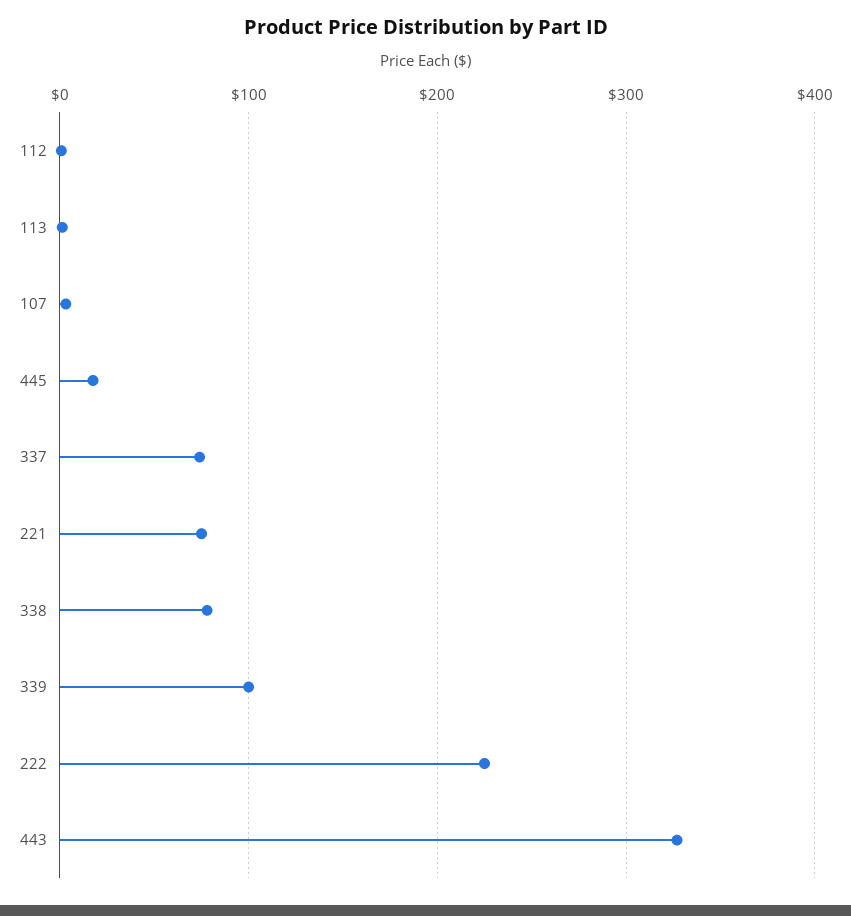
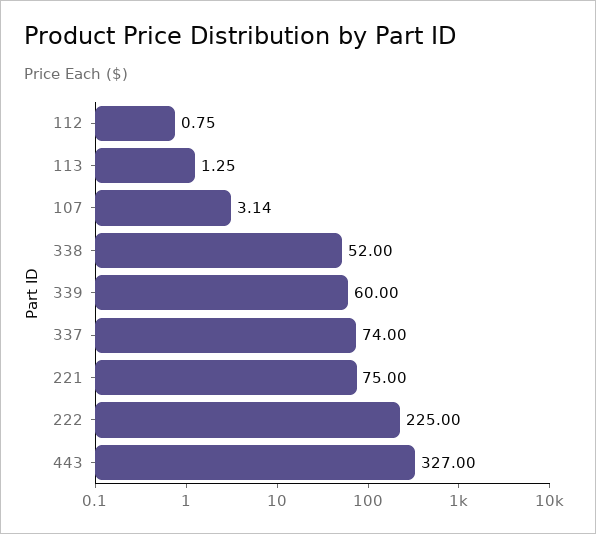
445: 20 -> none
338: 80 -> 52
339: 100 -> 60

